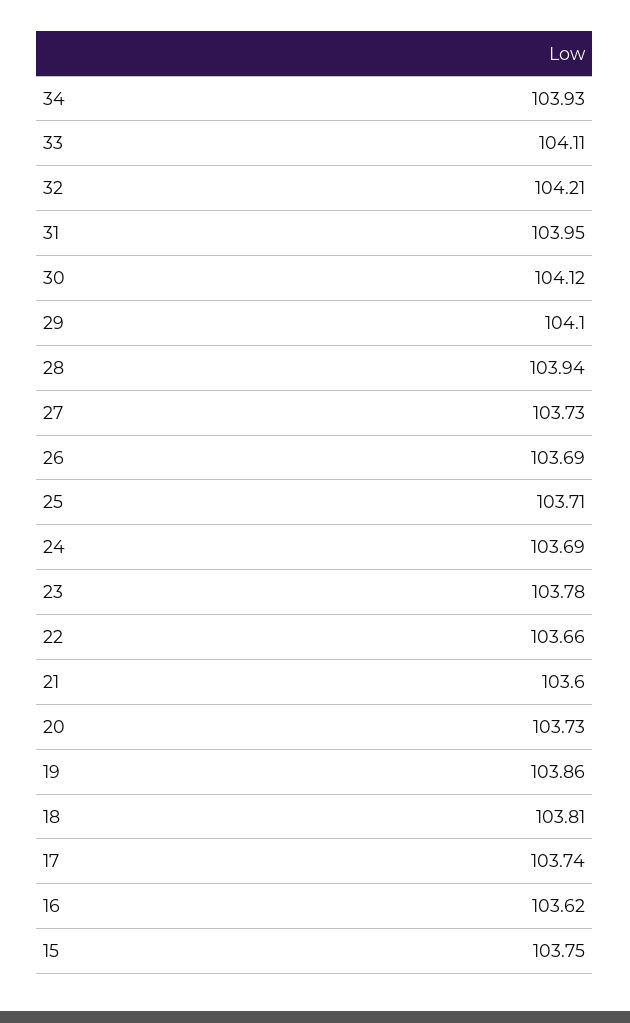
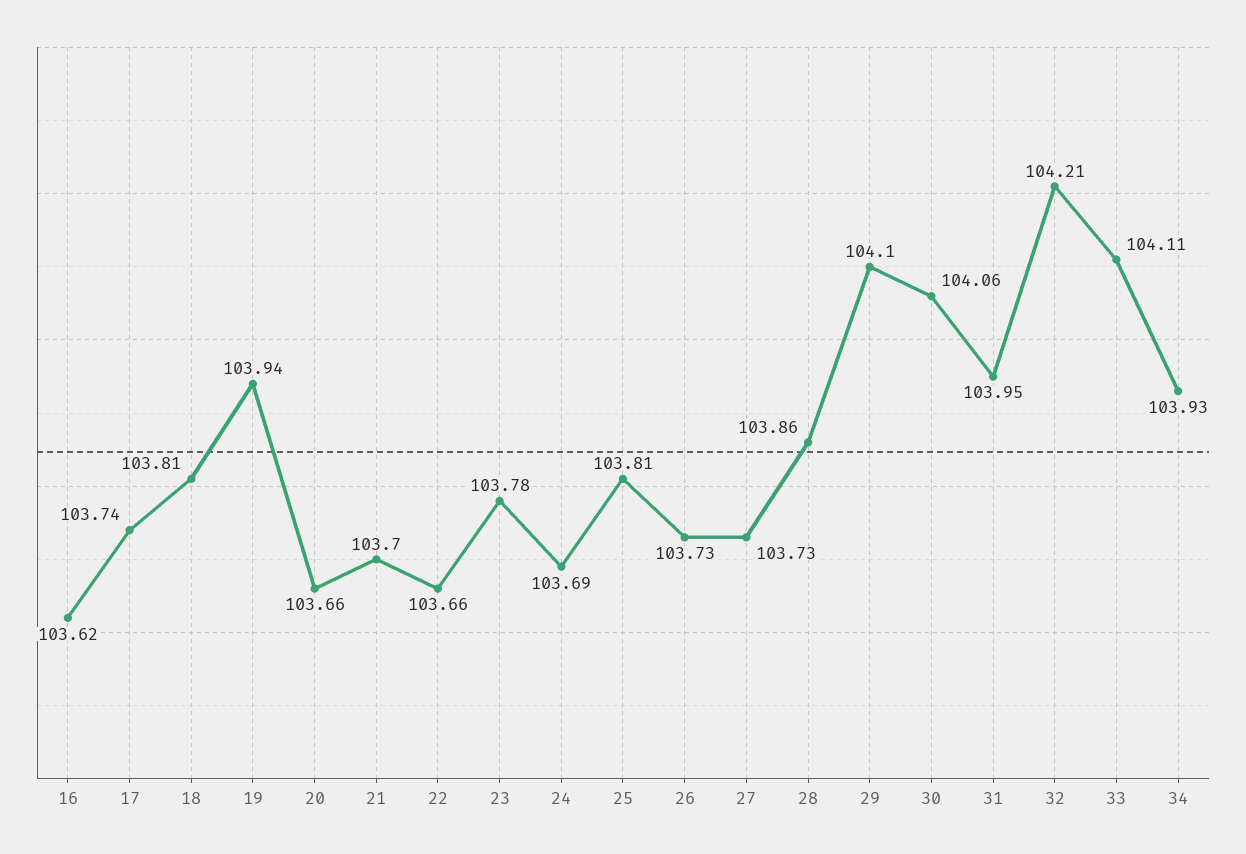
30: 104.12 -> 104.06
28: 103.94 -> 103.86
26: 103.69 -> 103.73
25: 103.71 -> 103.81
21: 103.6 -> 103.7
20: 103.73 -> 103.66
19: 103.86 -> 103.94
15: 103.75 -> none

